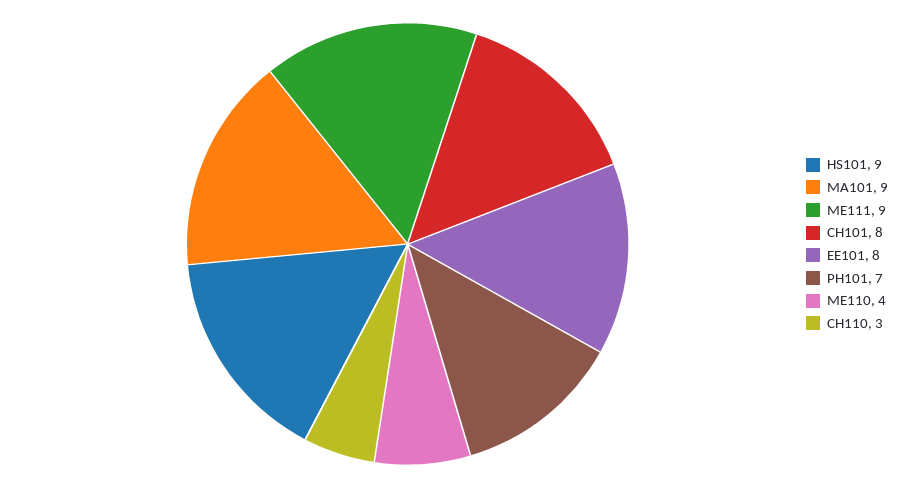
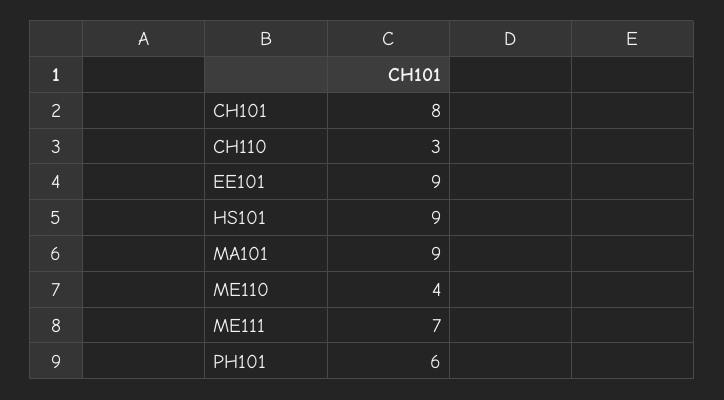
ME111: 9 -> 7
EE101: 8 -> 9
PH101: 7 -> 6

